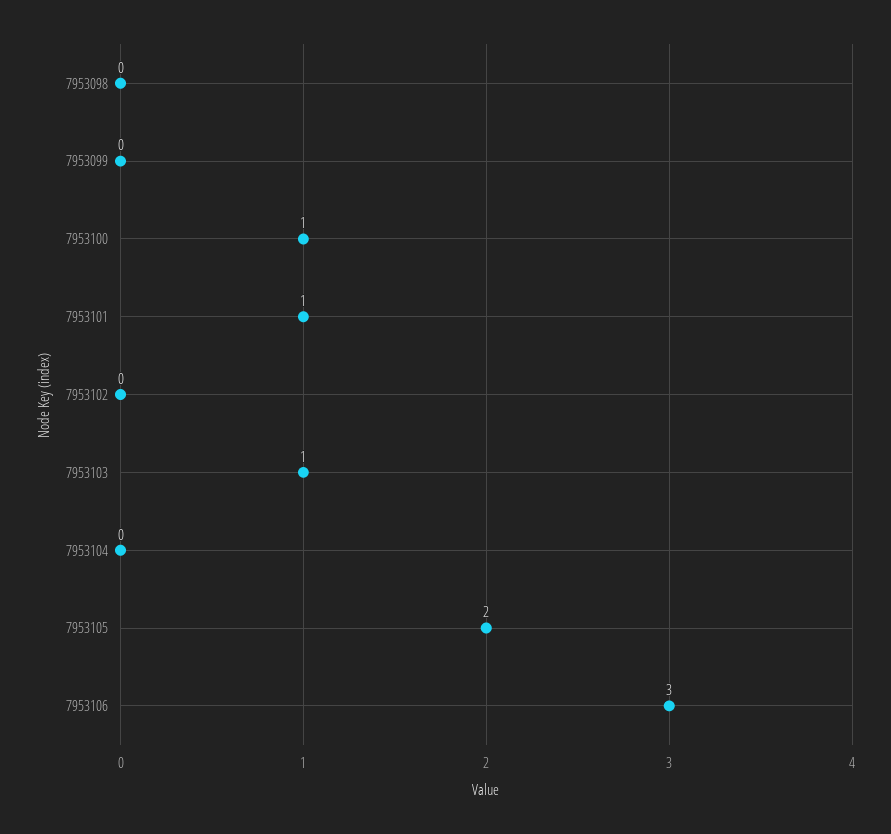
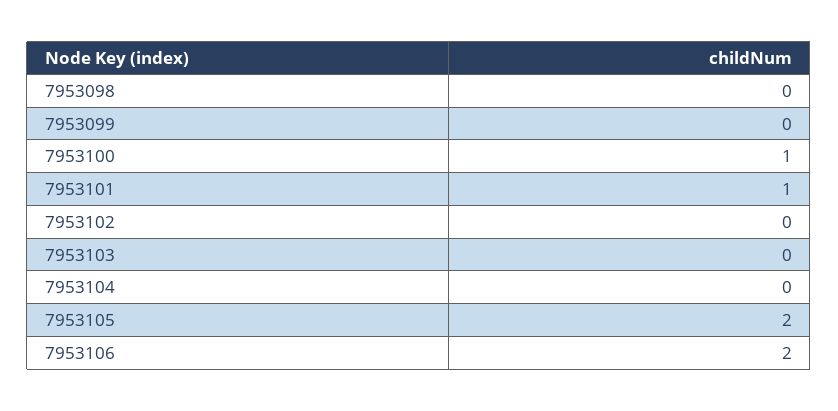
7953103: 1 -> 0
7953106: 3 -> 2

